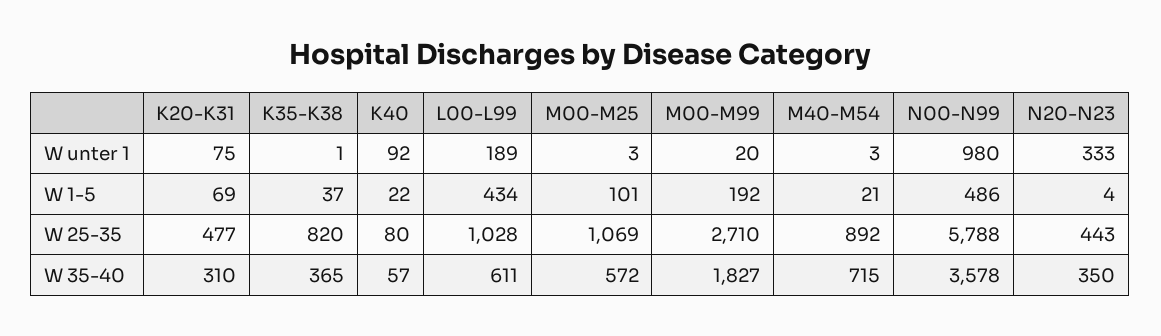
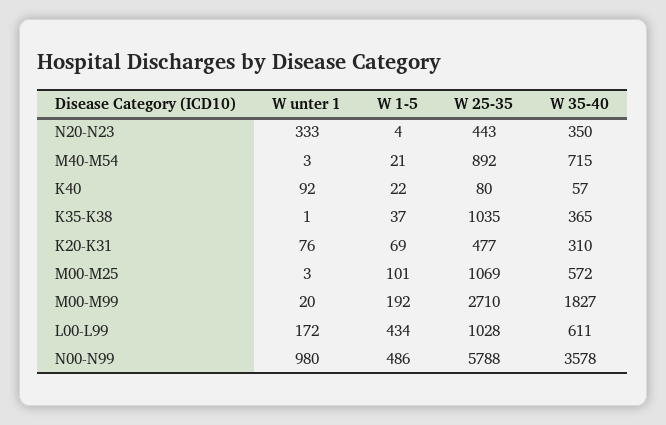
K20-K31, W unter 1: 75 -> 76
L00-L99, W unter 1: 189 -> 172
K35-K38, W 25-35: 820 -> 1035

